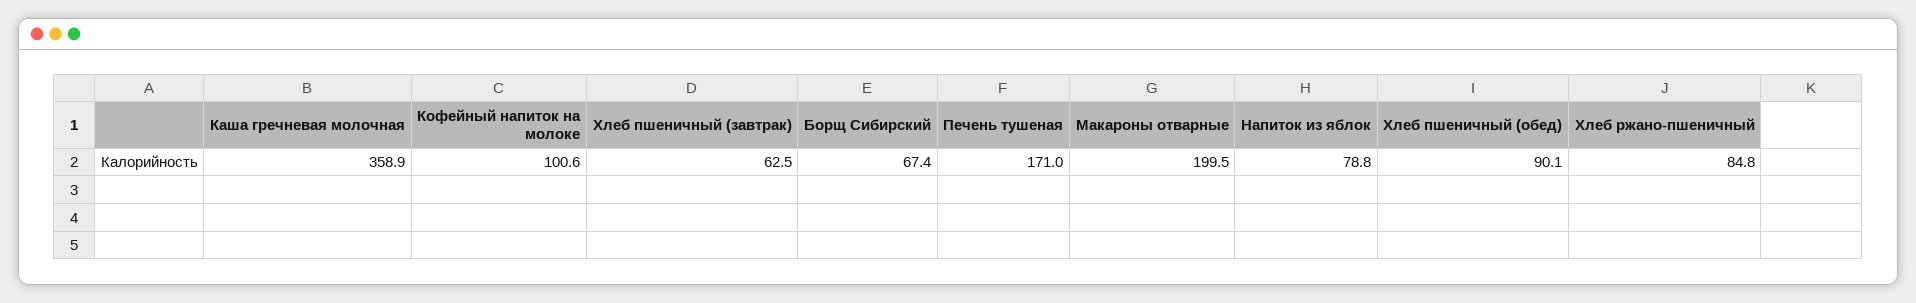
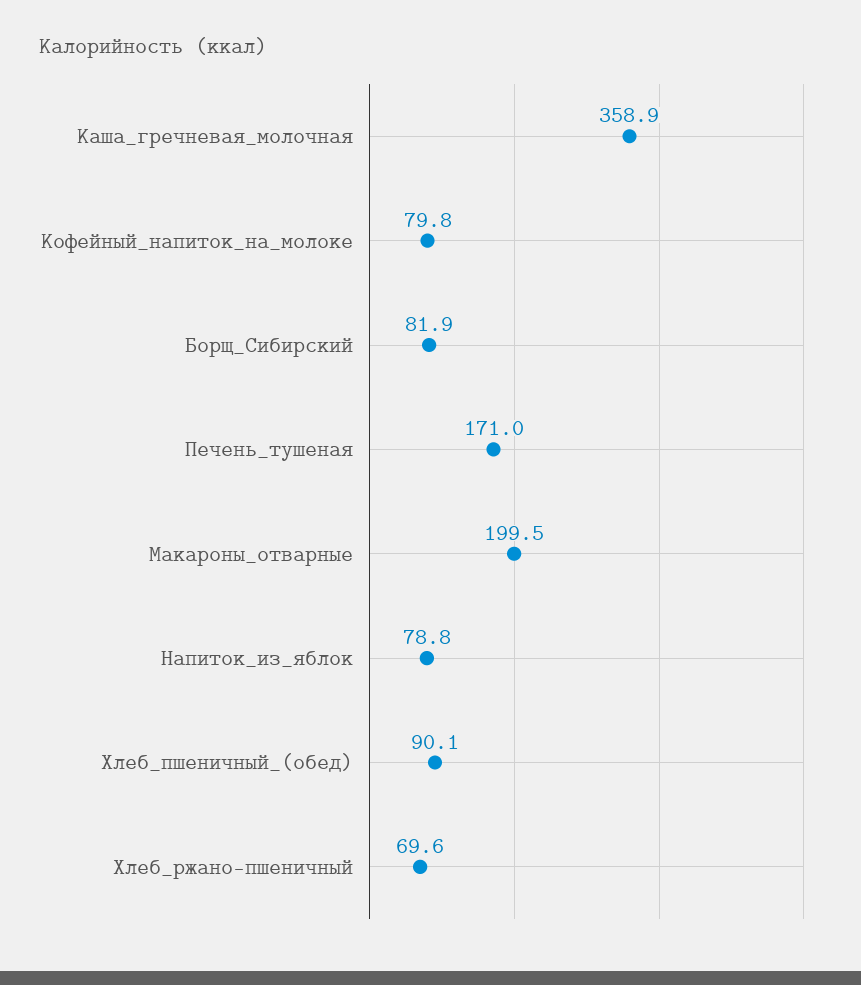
Кофейный напиток на молоке: 100.6 -> 79.8
Хлеб пшеничный (завтрак): 62.5 -> none
Борщ Сибирский: 67.4 -> 81.9
Хлеб ржано-пшеничный: 84.8 -> 69.6

